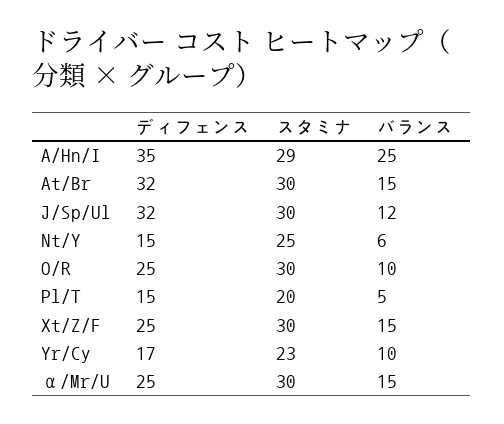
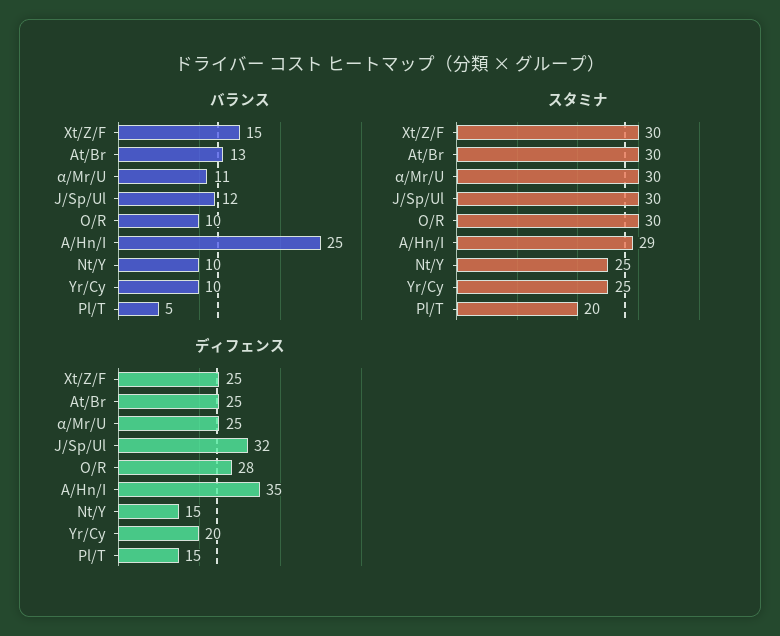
ディフェンス, At/Br: 32 -> 25
バランス, At/Br: 15 -> 13
バランス, Nt/Y: 6 -> 10
ディフェンス, O/R: 25 -> 28
ディフェンス, Yr/Cy: 17 -> 20
スタミナ, Yr/Cy: 23 -> 25
バランス, α/Mr/U: 15 -> 11

